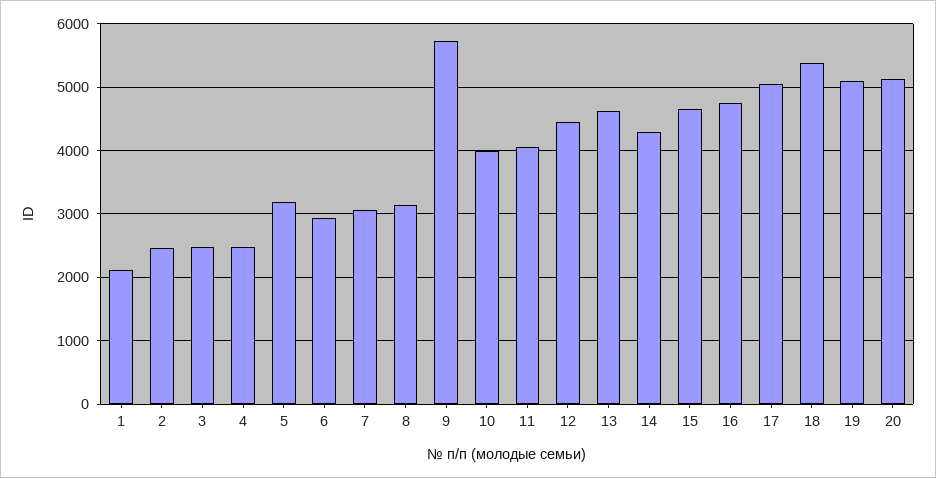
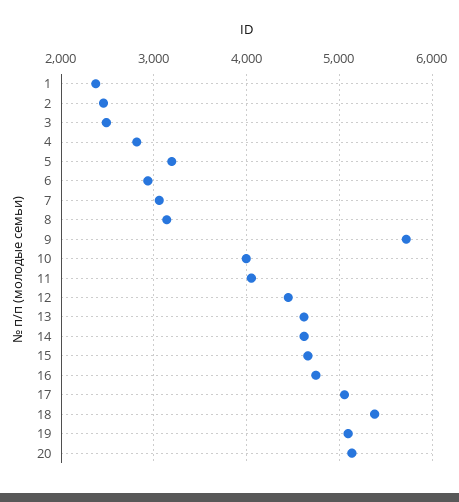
1: 2100 -> 2400
4: 2500 -> 2800
14: 4300 -> 4600

